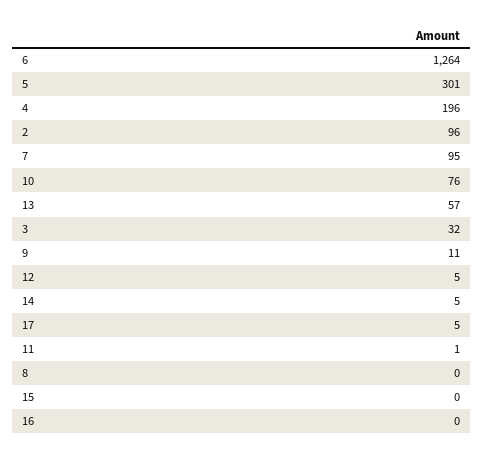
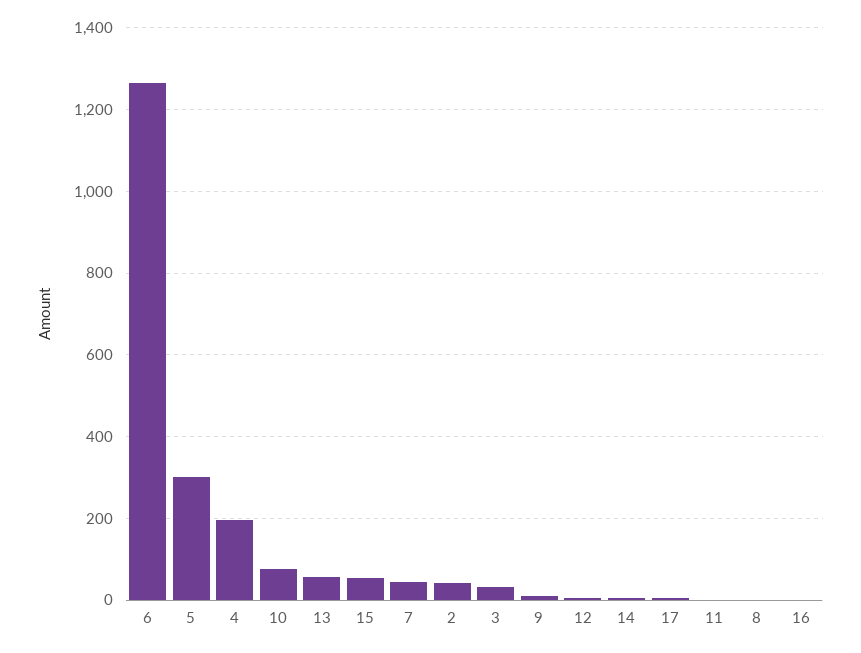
2: 96 -> 40
7: 95 -> 40
15: 0 -> 60

